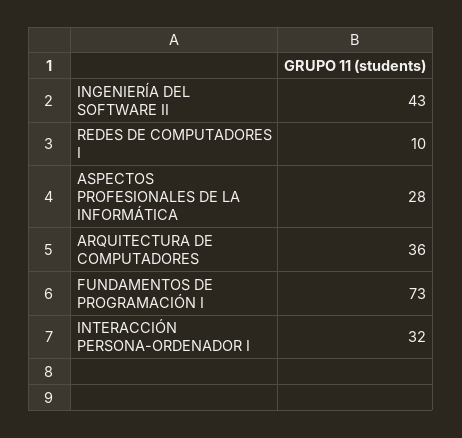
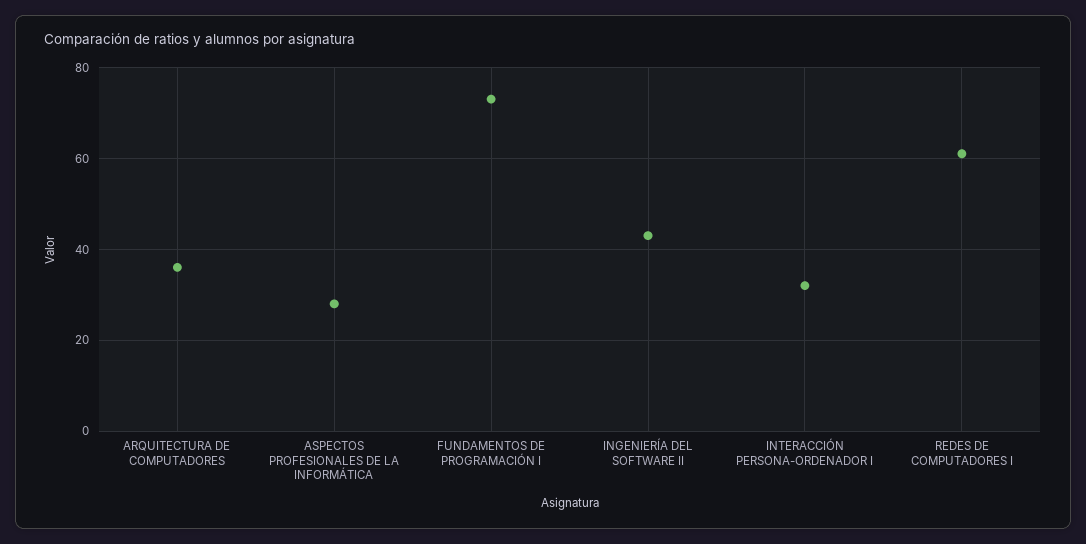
REDES DE COMPUTADORES I: 10 -> 60

